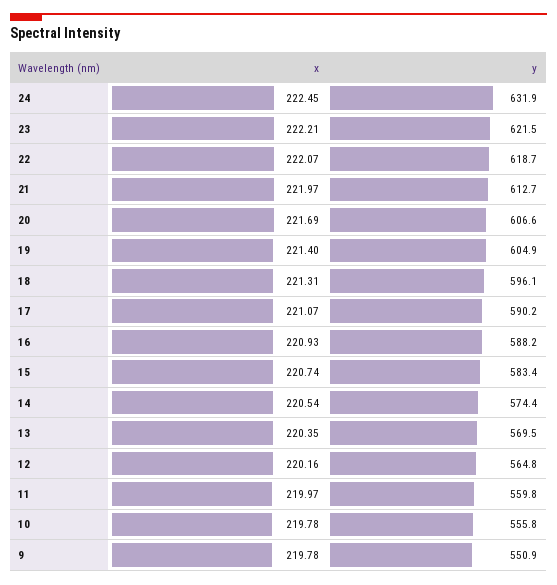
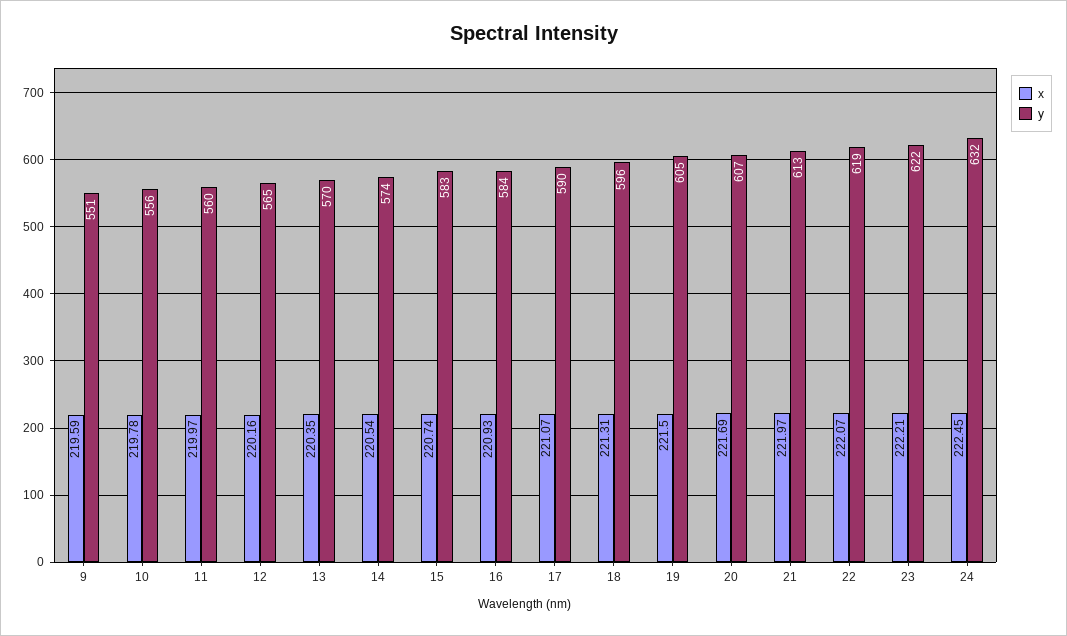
x, 19: 221.4 -> 221.5
y, 16: 588.2 -> 584
x, 9: 219.78 -> 219.59

